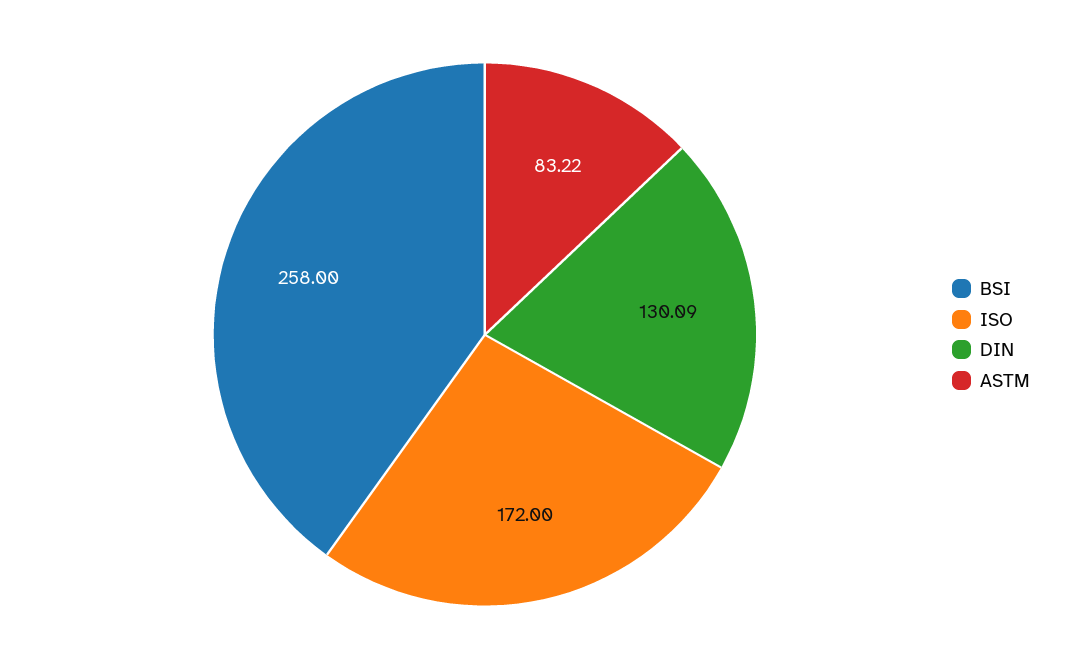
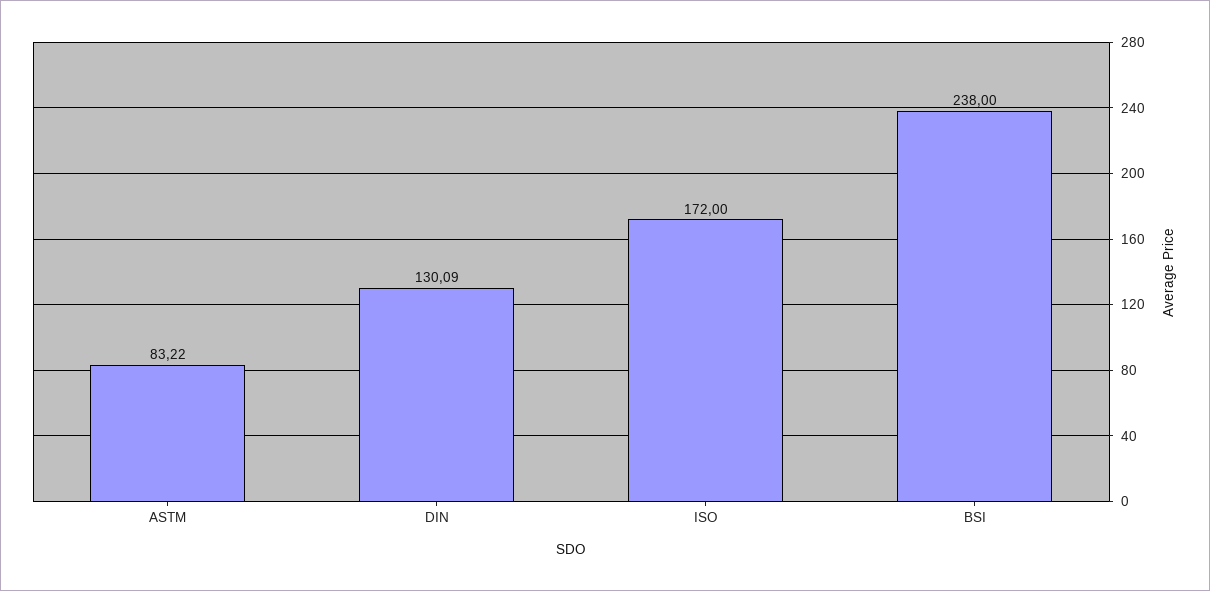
BSI: 258 -> 238

